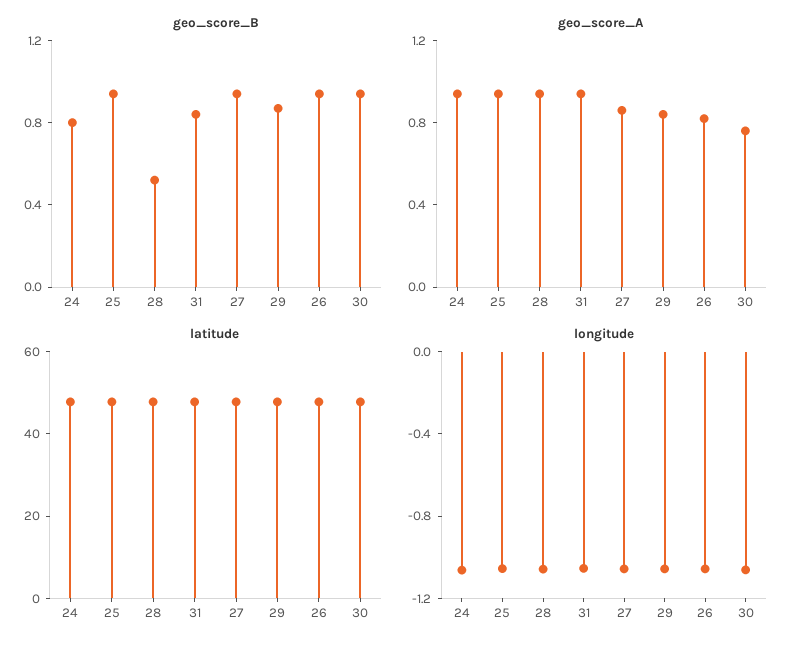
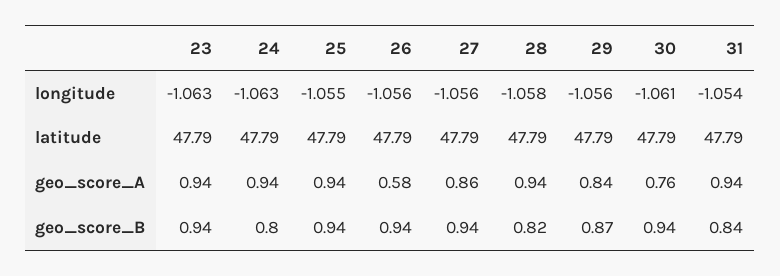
geo_score_B, 28: 0.5 -> 0.82
geo_score_A, 26: 0.8 -> 0.58
longitude, 23: none -> -1.063
latitude, 23: none -> 47.79
geo_score_A, 23: none -> 0.94
geo_score_B, 23: none -> 0.94

